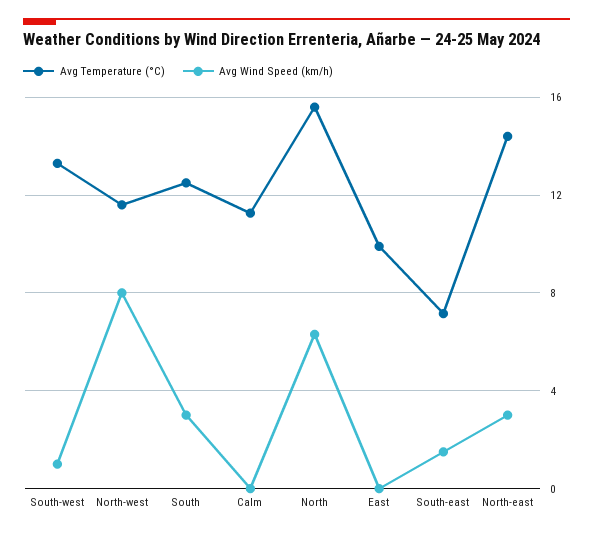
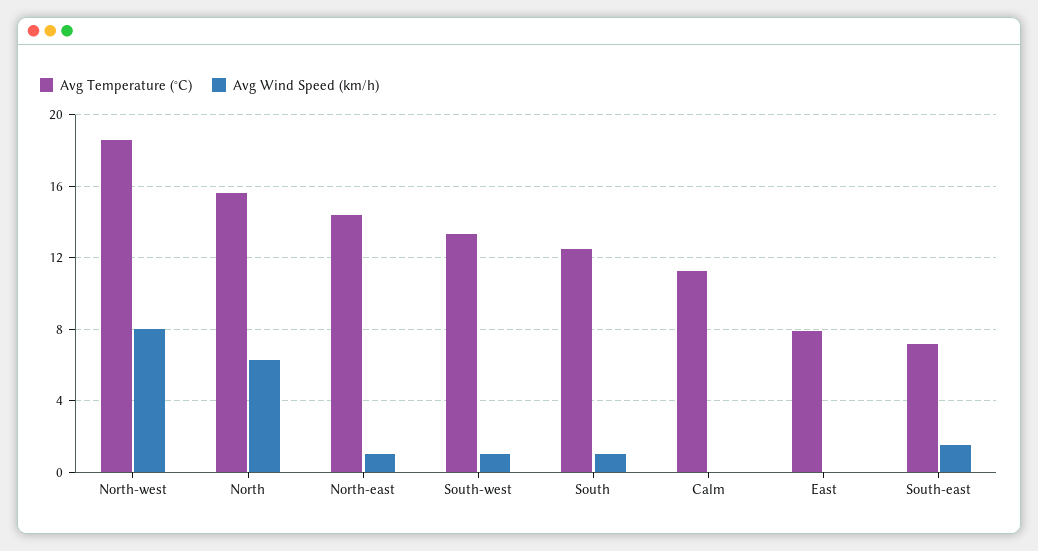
Avg Temperature (°C), North-west: 11.5 -> 18.5
Avg Wind Speed (km/h), South: 3 -> 1
Avg Temperature (°C), East: 10 -> 8
Avg Wind Speed (km/h), North-east: 3 -> 1

